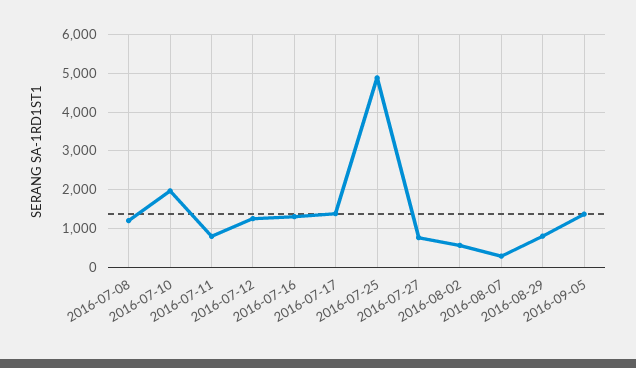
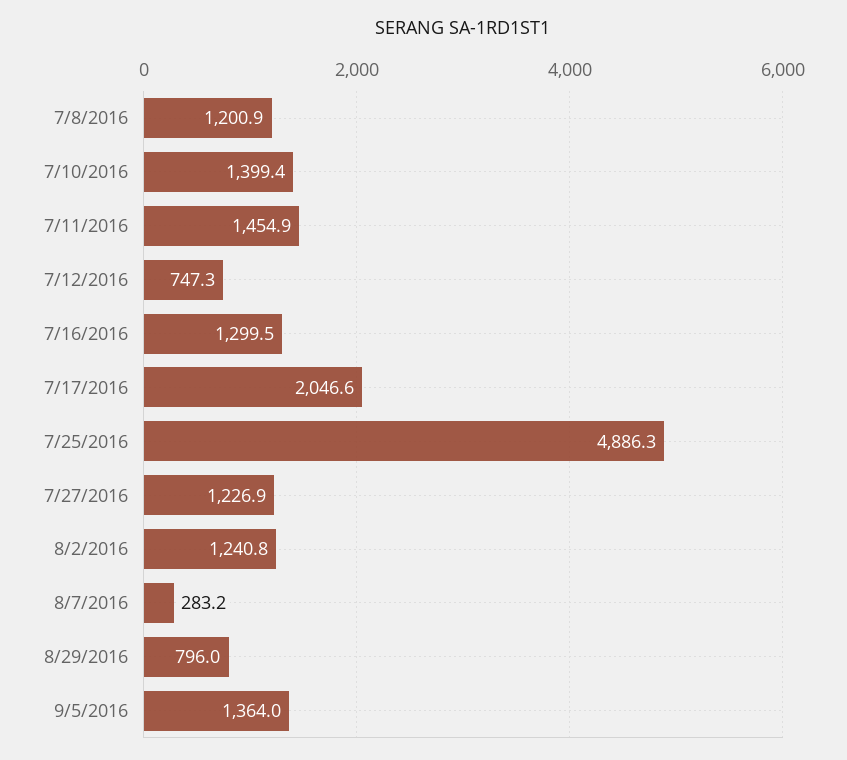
2016-07-10: 2000 -> 1399.4
2016-07-11: 800 -> 1454.9
2016-07-12: 1200 -> 747.3
2016-07-17: 1400 -> 2046.6
2016-07-27: 800 -> 1226.9
2016-08-02: 600 -> 1240.8

